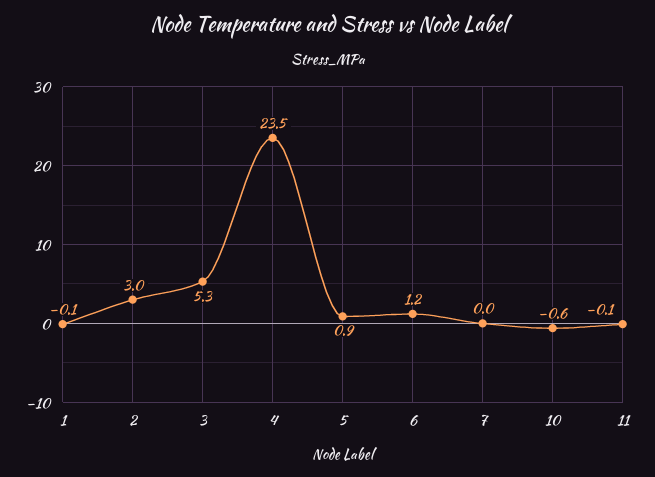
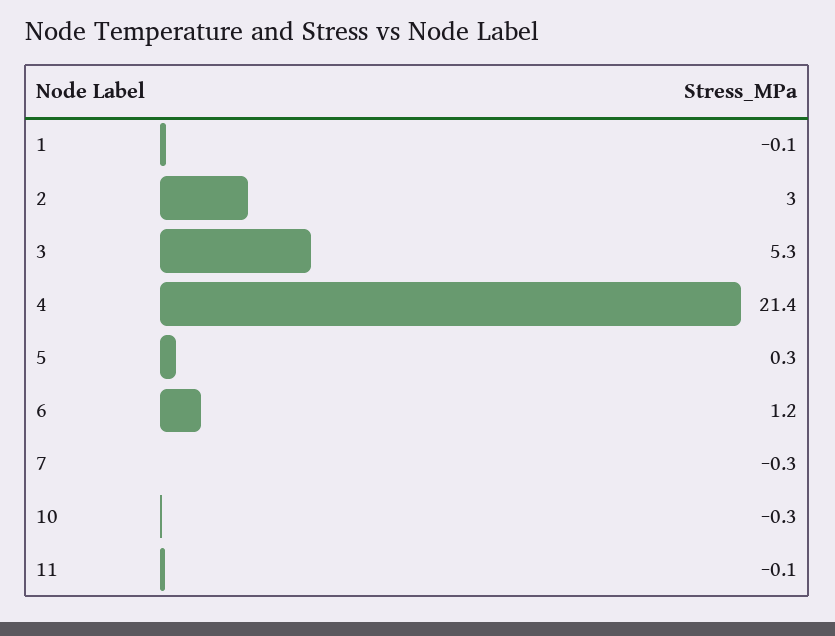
4: 23.5 -> 21.4
5: 0.9 -> 0.3
7: 0 -> -0.3
10: -0.6 -> -0.3

